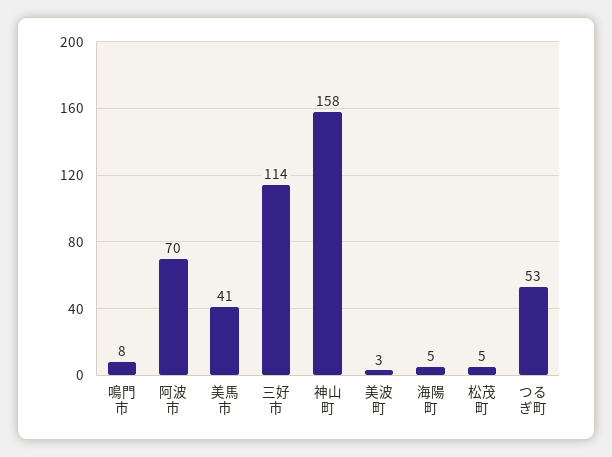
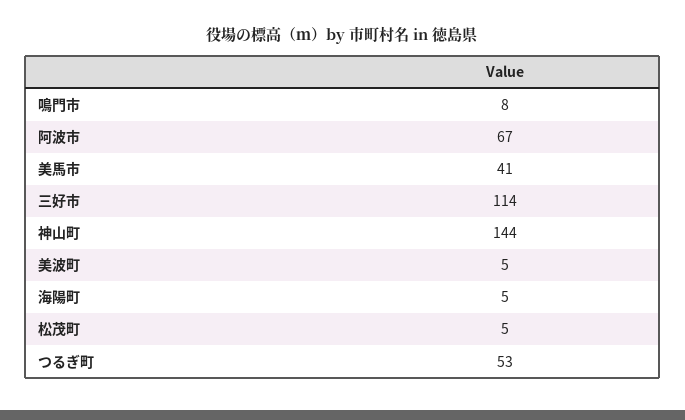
阿波市: 70 -> 67
神山町: 158 -> 144
美波町: 3 -> 5

